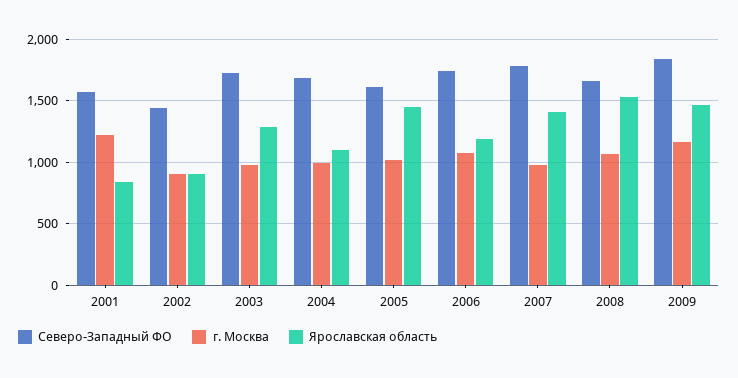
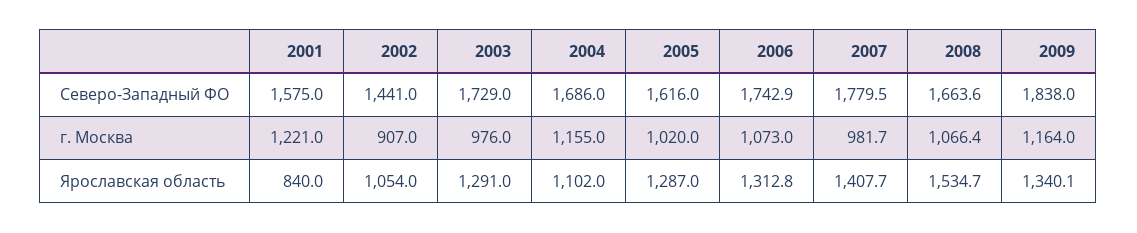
Ярославская область, 2002: 900 -> 1054
г. Москва, 2004: 1000 -> 1155
Ярославская область, 2005: 1450 -> 1287
Ярославская область, 2006: 1200 -> 1312.8
Ярославская область, 2009: 1450 -> 1340.1

